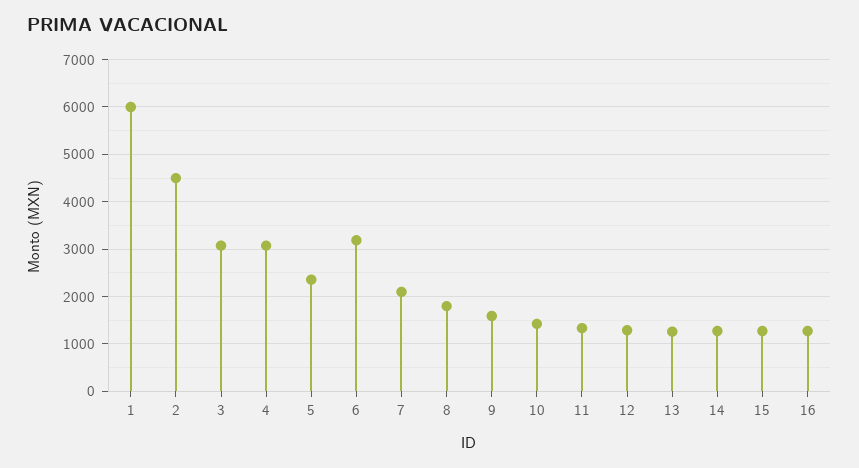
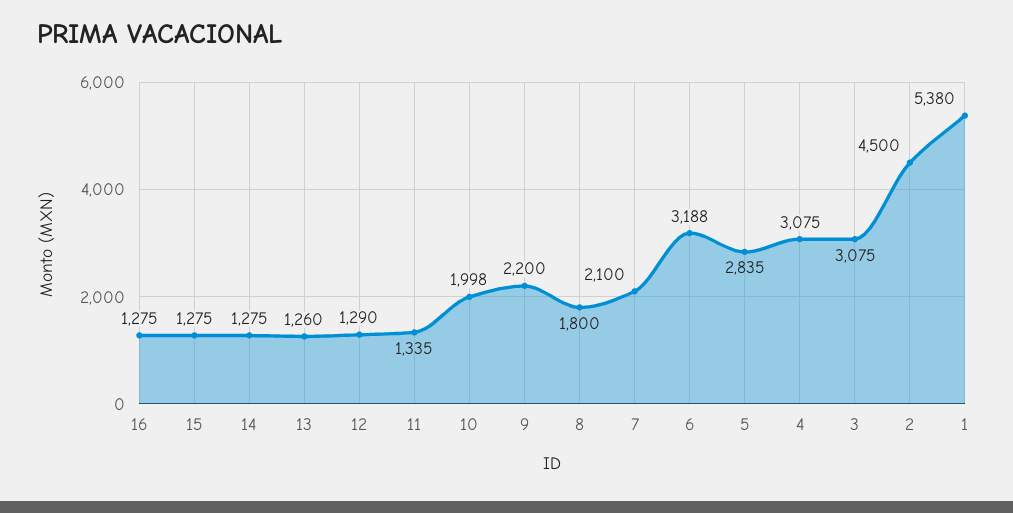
1: 6000 -> 5380
5: 2400 -> 2835
9: 1600 -> 2200
10: 1400 -> 1998

